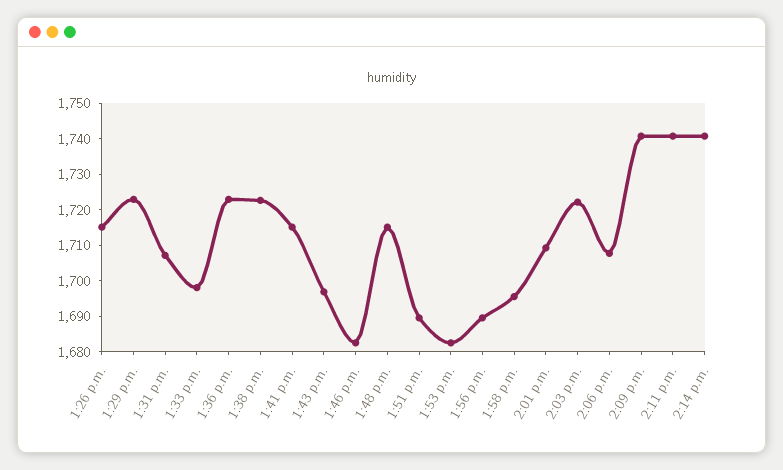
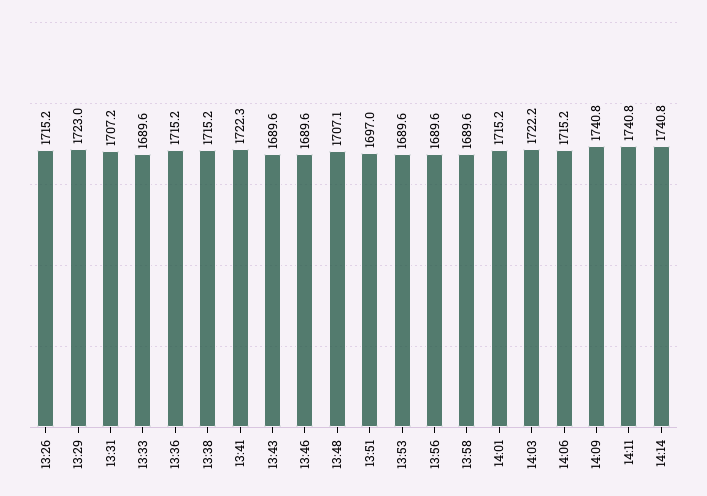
1:33 p.m.: 1697.5 -> 1689.6
1:36 p.m.: 1722.5 -> 1715.2
1:38 p.m.: 1722.5 -> 1715.2
1:41 p.m.: 1715 -> 1722.3
1:43 p.m.: 1697.5 -> 1689.6
1:46 p.m.: 1682.5 -> 1689.6
1:48 p.m.: 1715 -> 1707.1
1:51 p.m.: 1690 -> 1697
1:53 p.m.: 1682.5 -> 1689.6
1:58 p.m.: 1695 -> 1689.6
2:01 p.m.: 1710 -> 1715.2
2:06 p.m.: 1707.5 -> 1715.2

